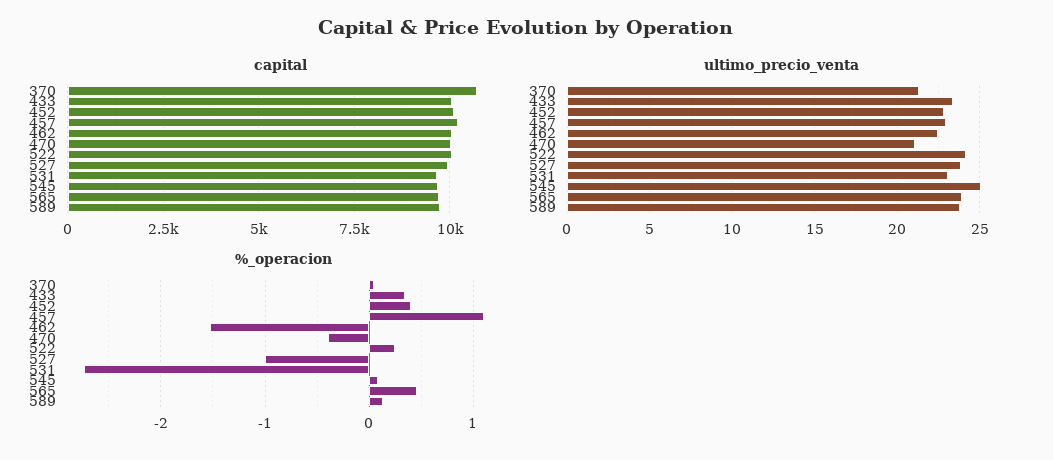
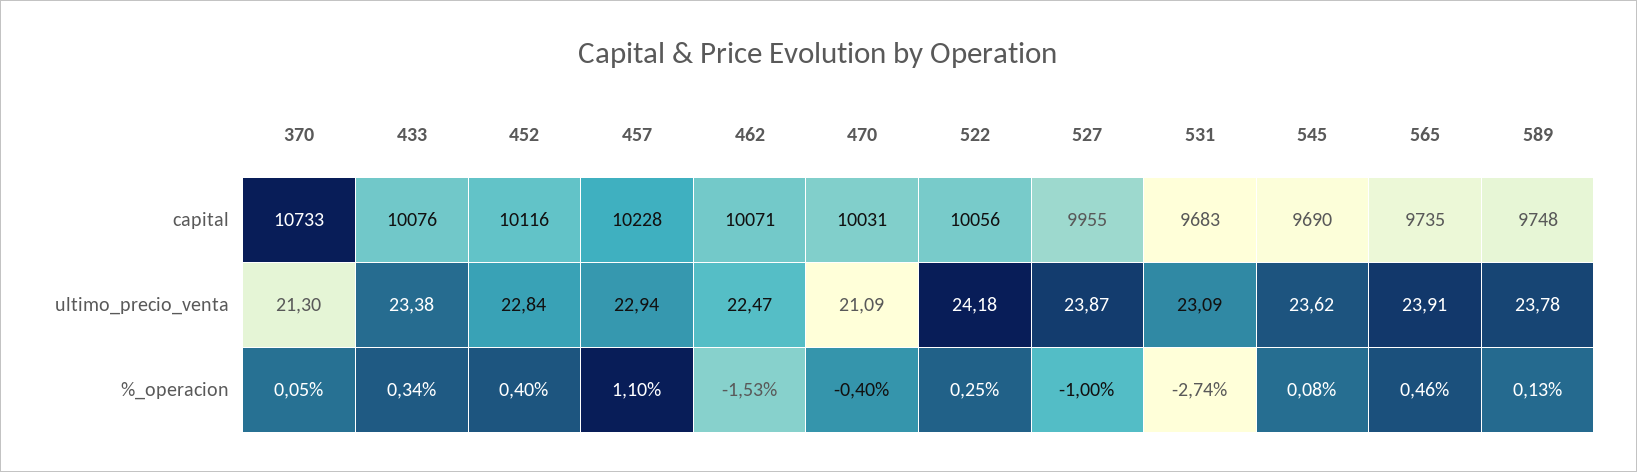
ultimo_precio_venta, 545: 25 -> 23.62

